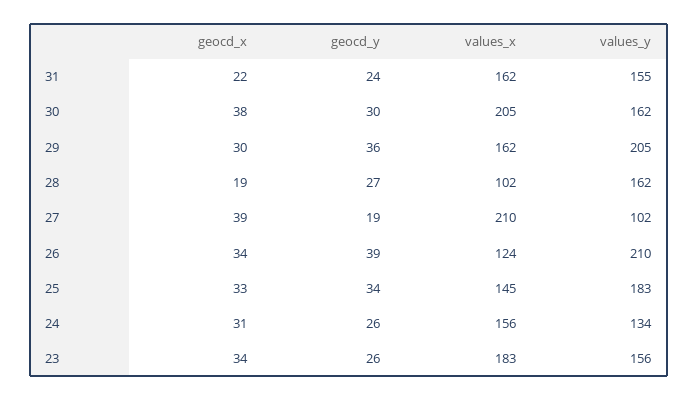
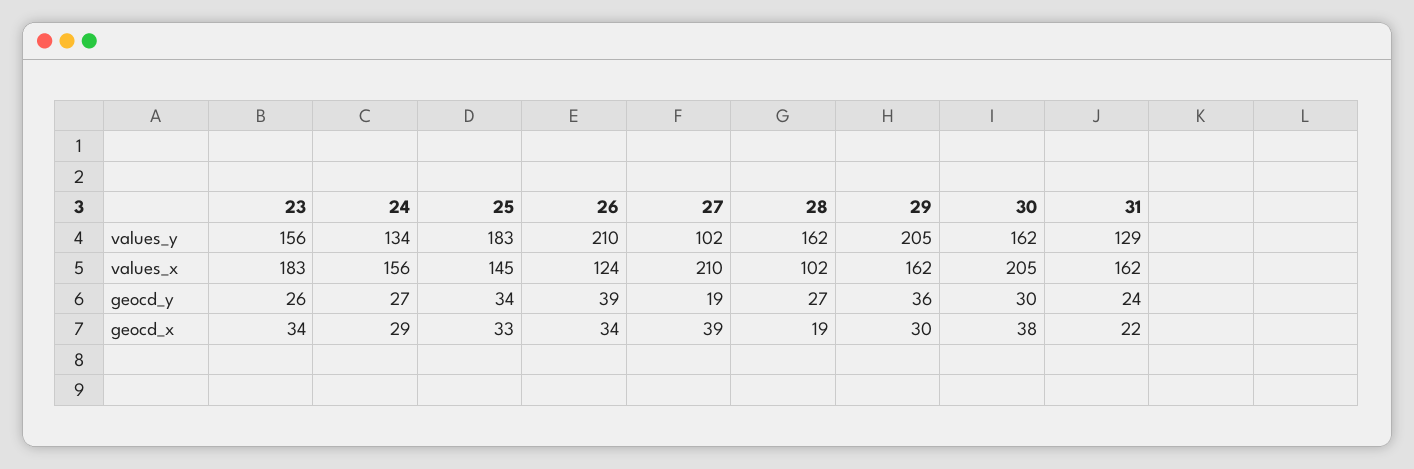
values_y, 31: 155 -> 129
geocd_x, 24: 31 -> 29
geocd_y, 24: 26 -> 27

